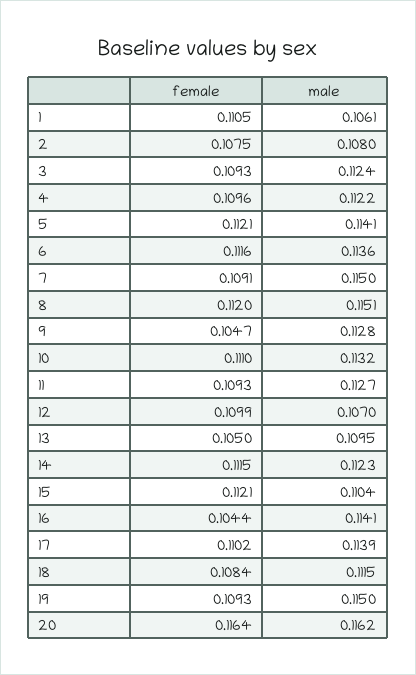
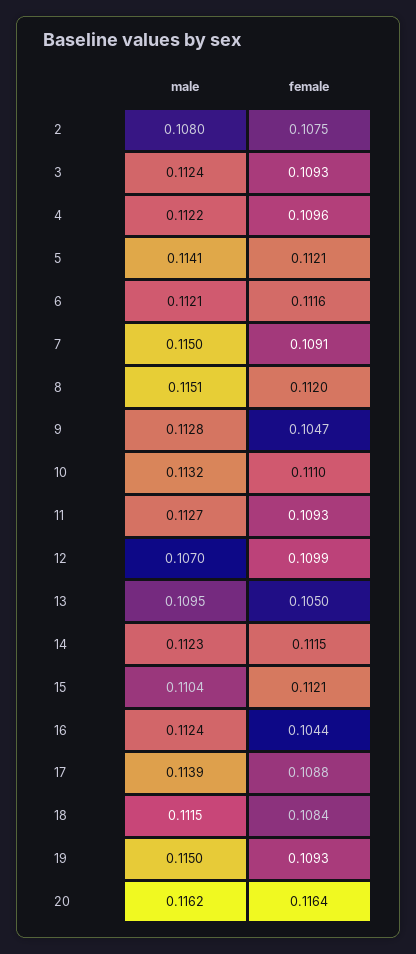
female, 1: 0.1105 -> none
male, 1: 0.1061 -> none
male, 6: 0.1136 -> 0.1121
male, 16: 0.1141 -> 0.1124
female, 17: 0.1102 -> 0.1088

